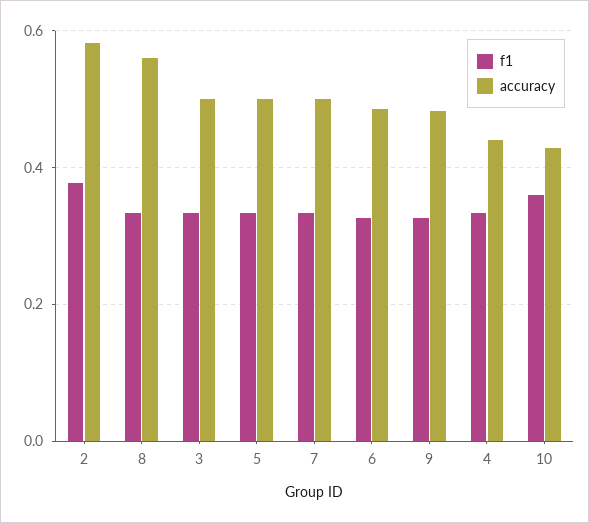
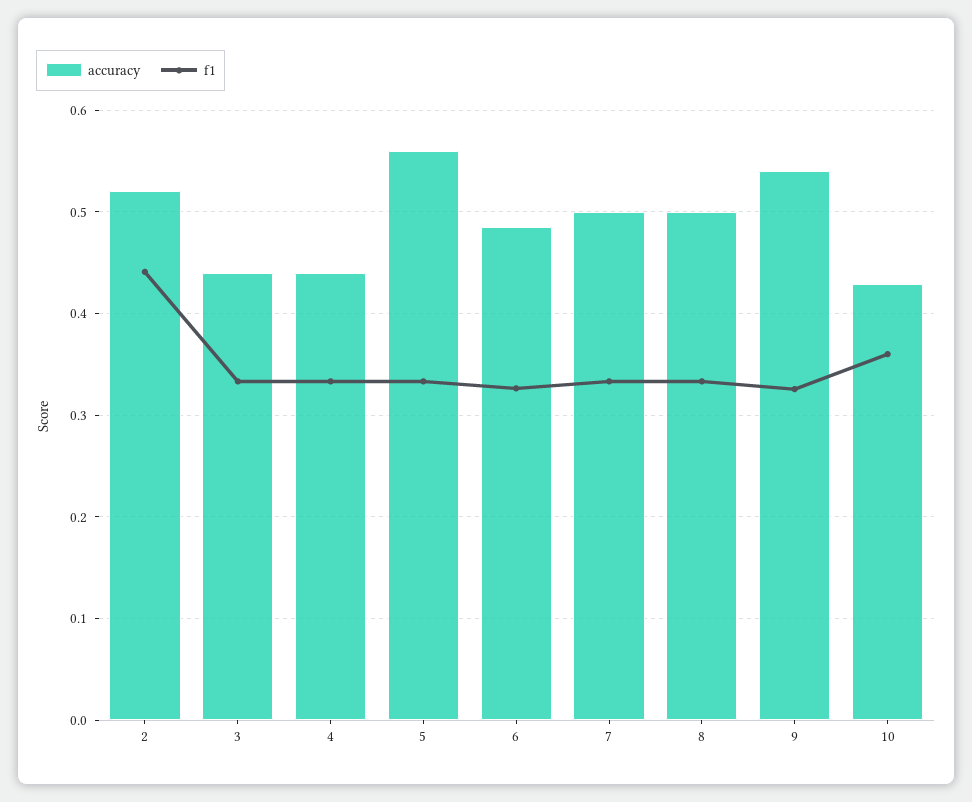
f1, 2: 0.38 -> 0.44
accuracy, 2: 0.58 -> 0.52
accuracy, 8: 0.56 -> 0.5
accuracy, 3: 0.5 -> 0.44
accuracy, 5: 0.5 -> 0.56
accuracy, 9: 0.48 -> 0.54

